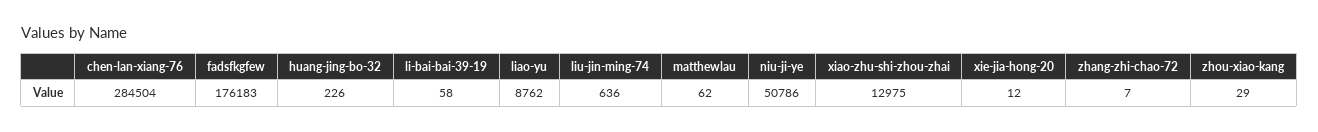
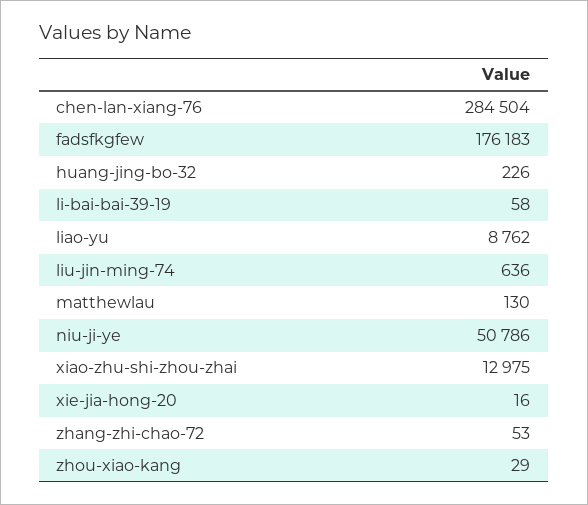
matthewlau: 62 -> 130
xie-jia-hong-20: 12 -> 16
zhang-zhi-chao-72: 7 -> 53

